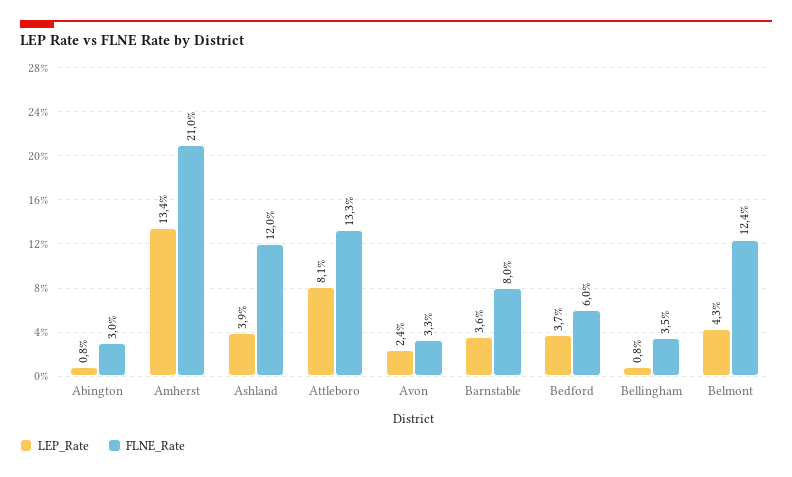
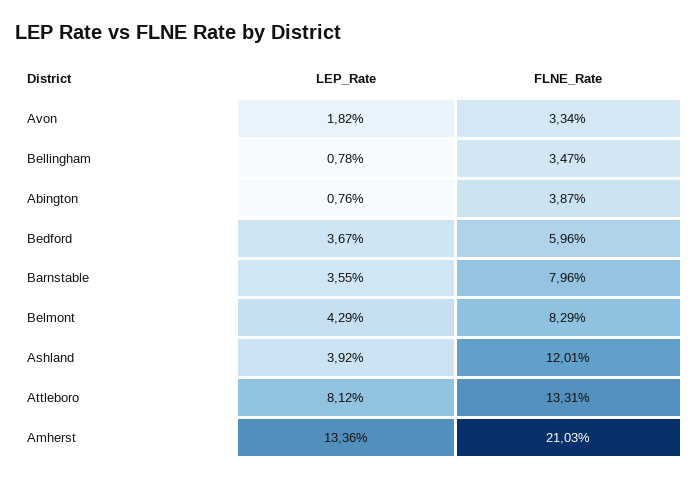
FLNE_Rate, Abington: 3 -> 3.87
LEP_Rate, Avon: 2.4 -> 1.82
FLNE_Rate, Belmont: 12.4 -> 8.29

